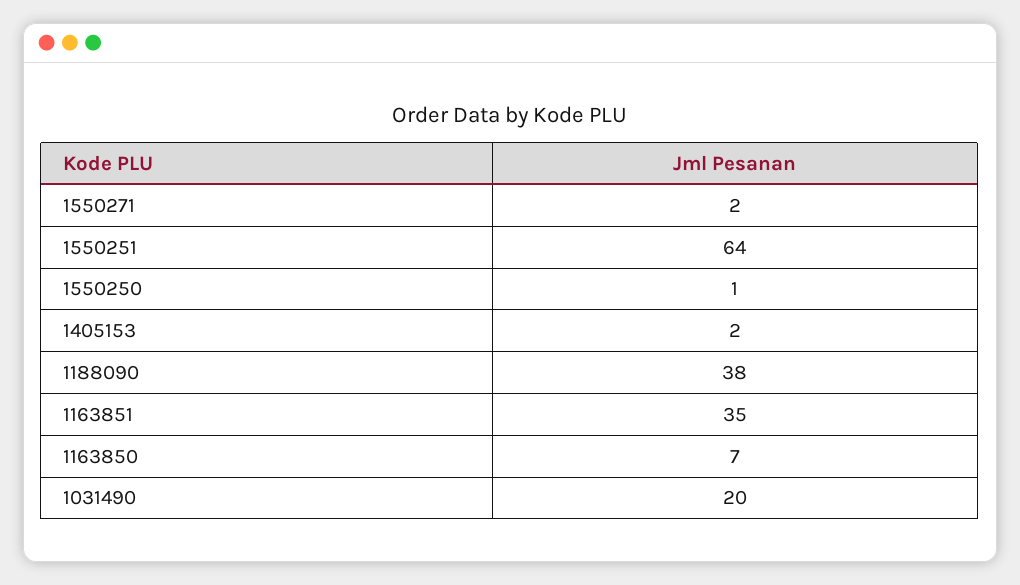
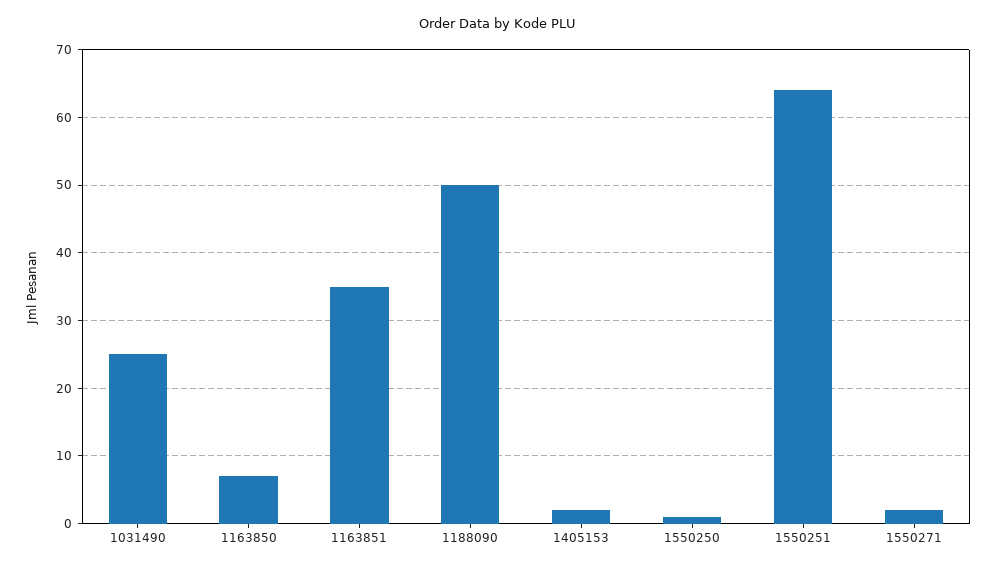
1188090: 38 -> 50
1031490: 20 -> 25

